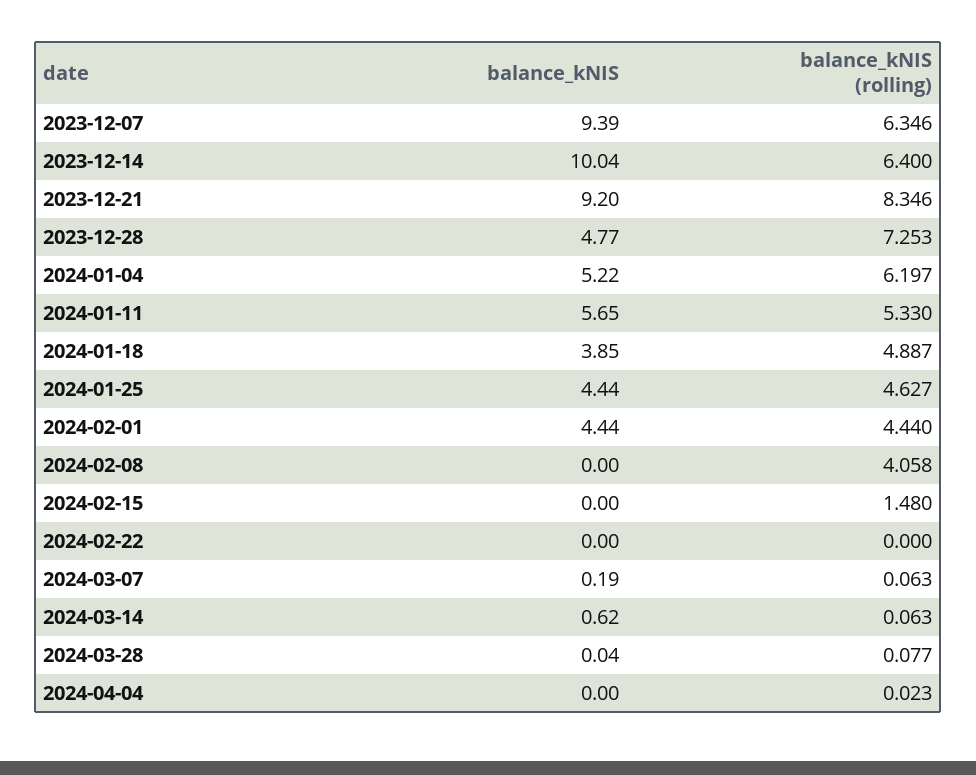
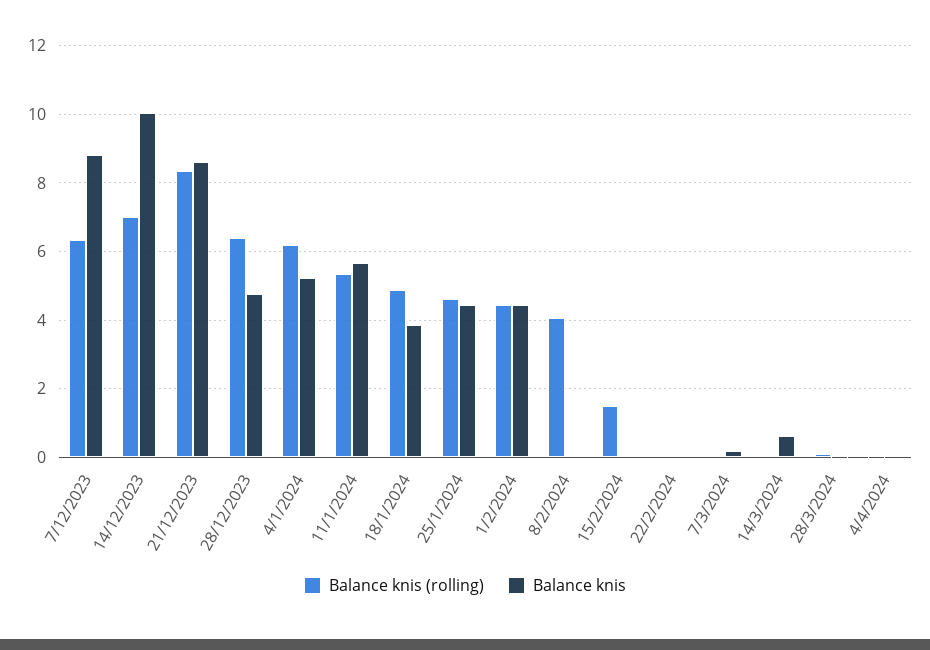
balance_kNIS, 2023-12-07: 9.39 -> 8.8
balance_kNIS (rolling), 2023-12-14: 6.4 -> 7
balance_kNIS, 2023-12-21: 9.2 -> 8.6
balance_kNIS (rolling), 2023-12-28: 7.253 -> 6.4

